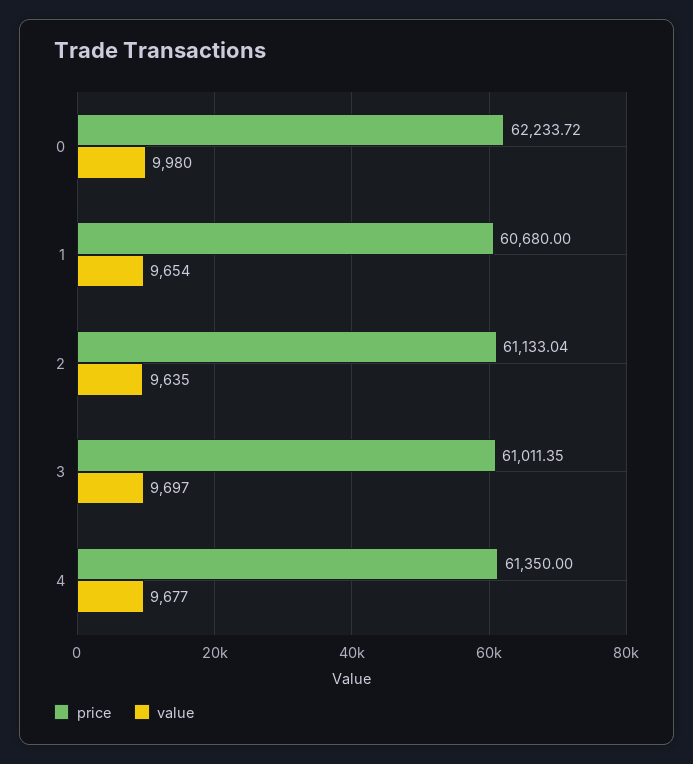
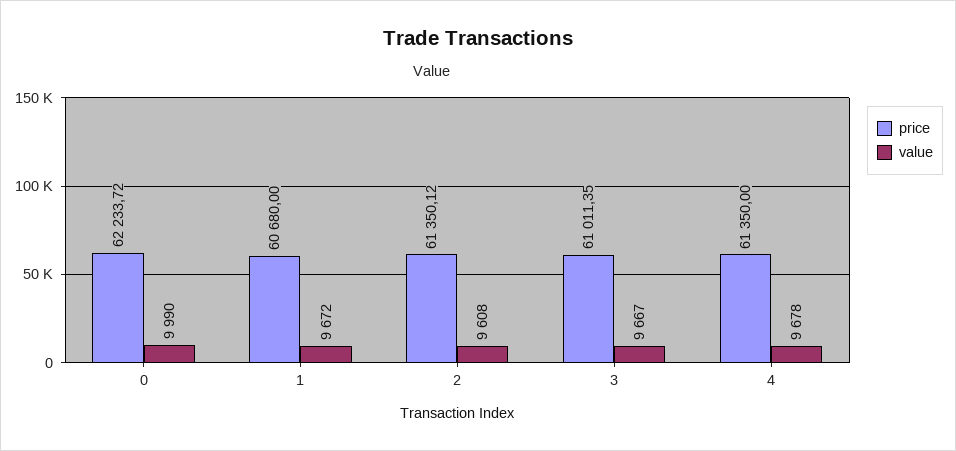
value, 0: 9980 -> 9990
value, 1: 9654 -> 9672
price, 2: 61133.04 -> 61350.12
value, 2: 9635 -> 9608
value, 3: 9697 -> 9667
value, 4: 9677 -> 9678

